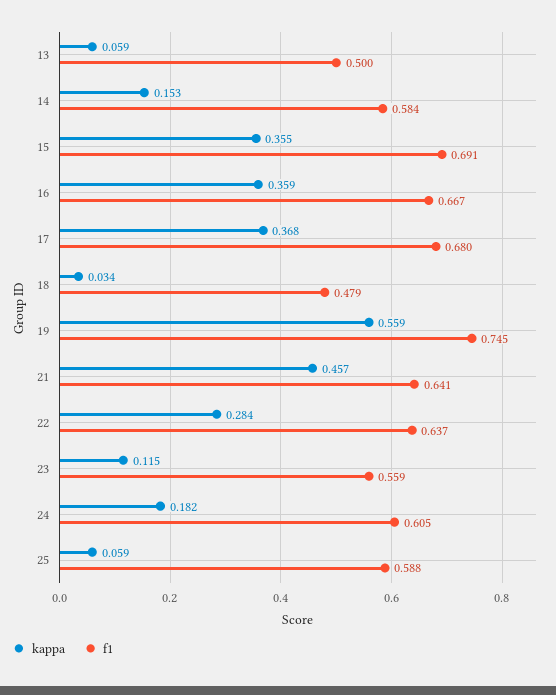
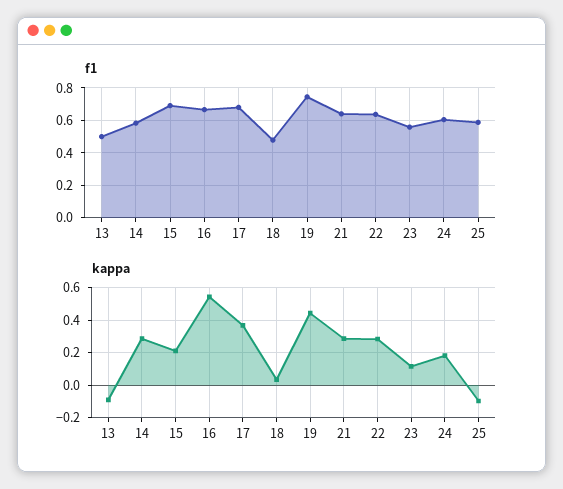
kappa, 13: 0.059 -> -0.1
kappa, 14: 0.153 -> 0.3
kappa, 15: 0.355 -> 0.2
kappa, 16: 0.359 -> 0.55
kappa, 19: 0.559 -> 0.45
kappa, 21: 0.457 -> 0.3
kappa, 25: 0.059 -> -0.1

